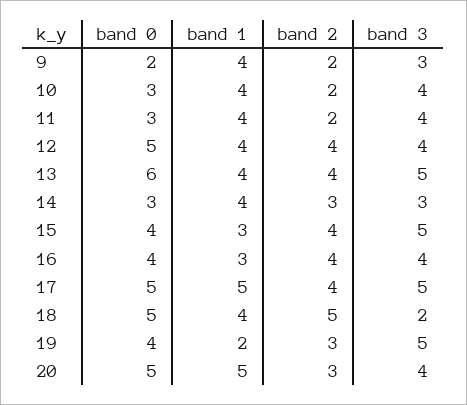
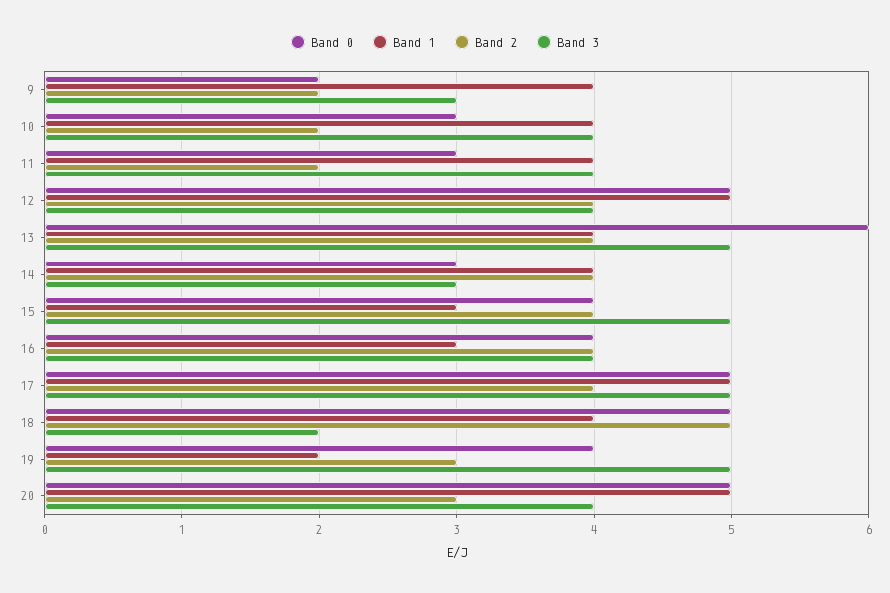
band 1, 12: 4 -> 5
band 2, 14: 3 -> 4

